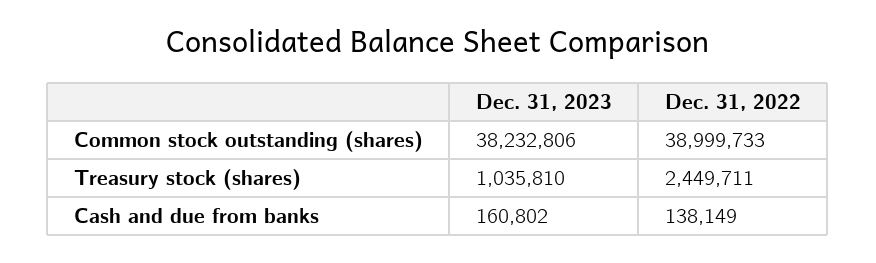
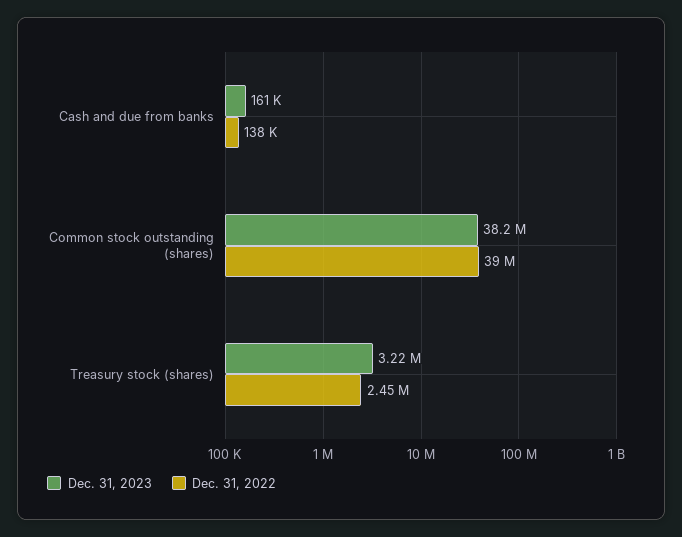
Dec. 31, 2023, Treasury stock (shares): 1035810 -> 3220000

